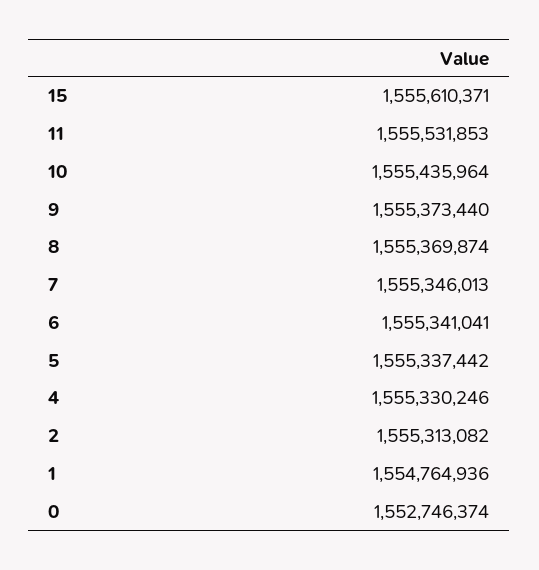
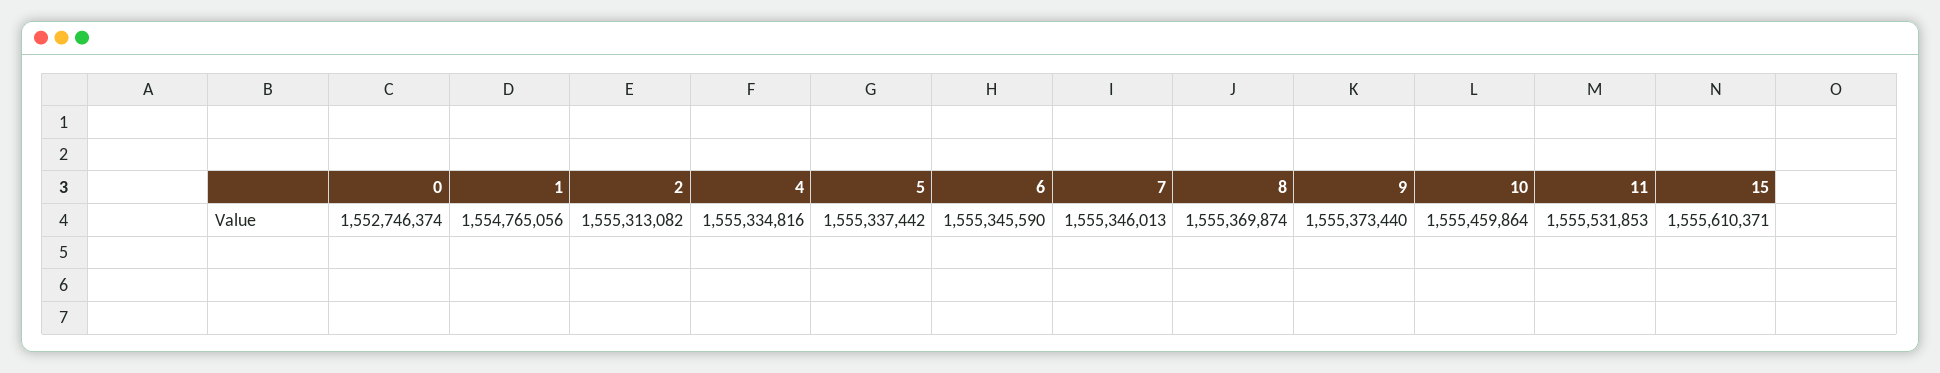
10: 1555435964 -> 1555459864
6: 1555341041 -> 1555345590
4: 1555330246 -> 1555334816
1: 1554764936 -> 1554765056

